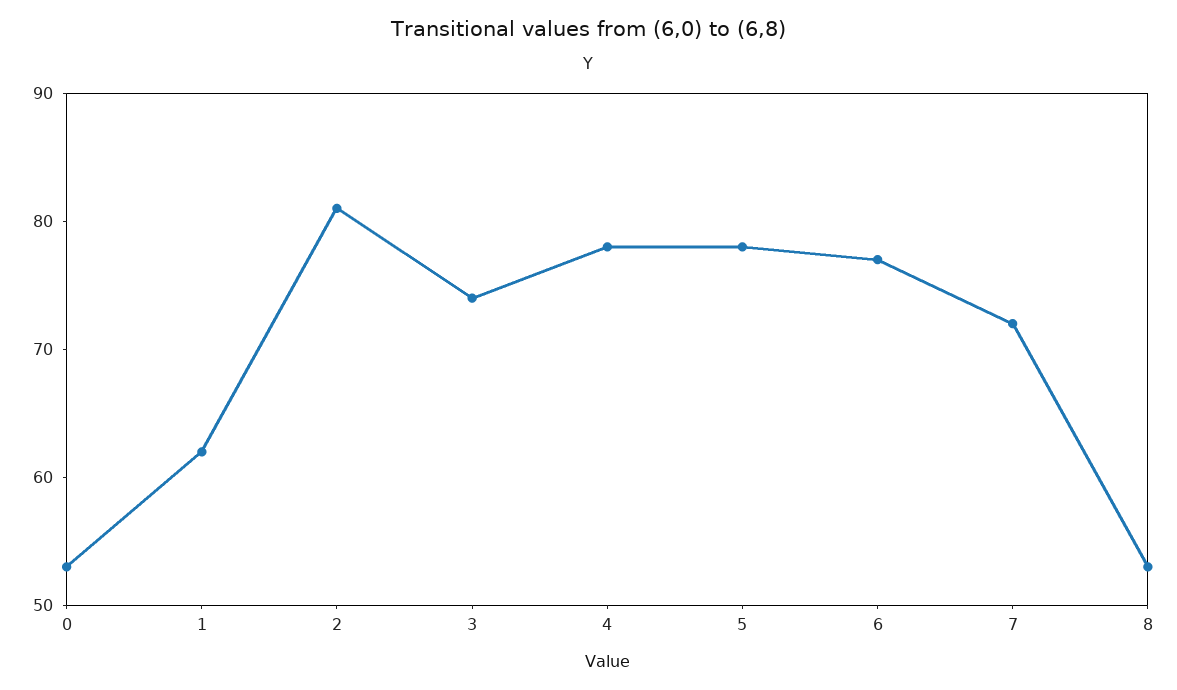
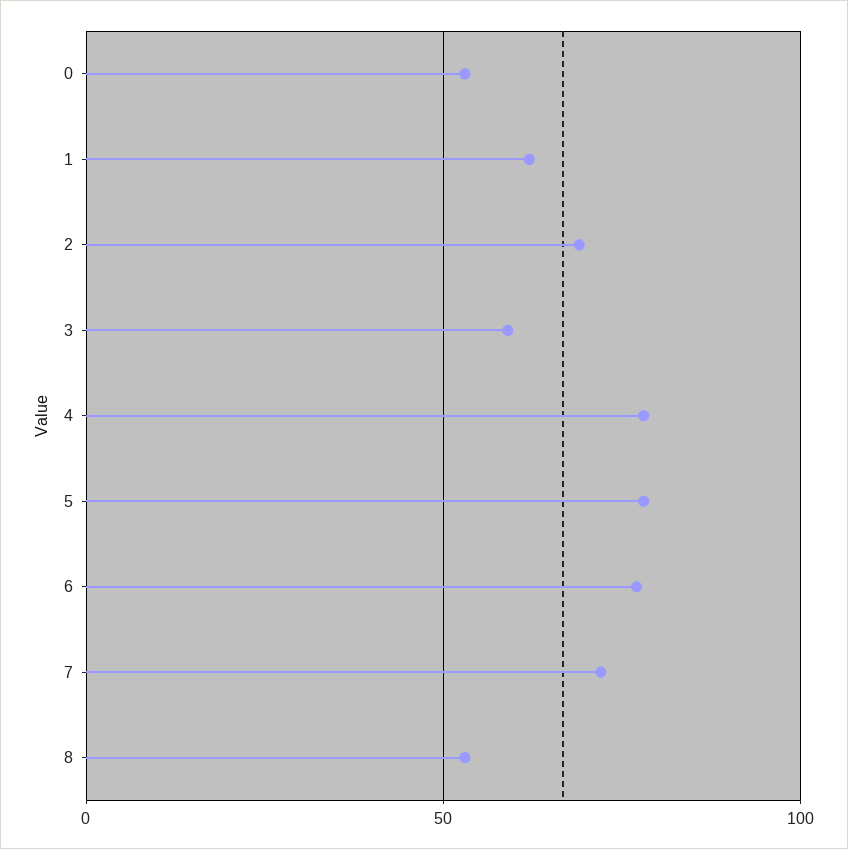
2: 81 -> 70
3: 74 -> 60

